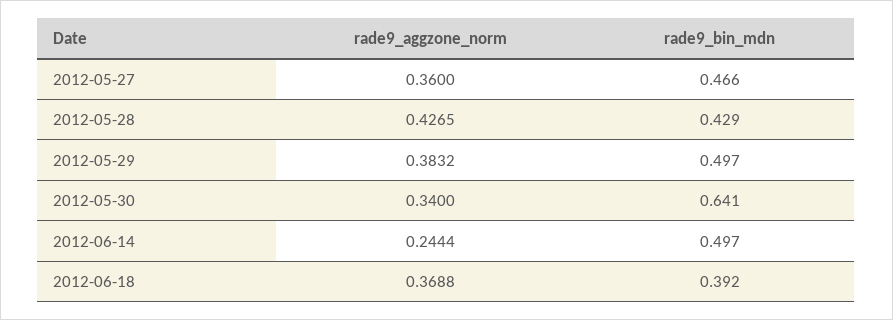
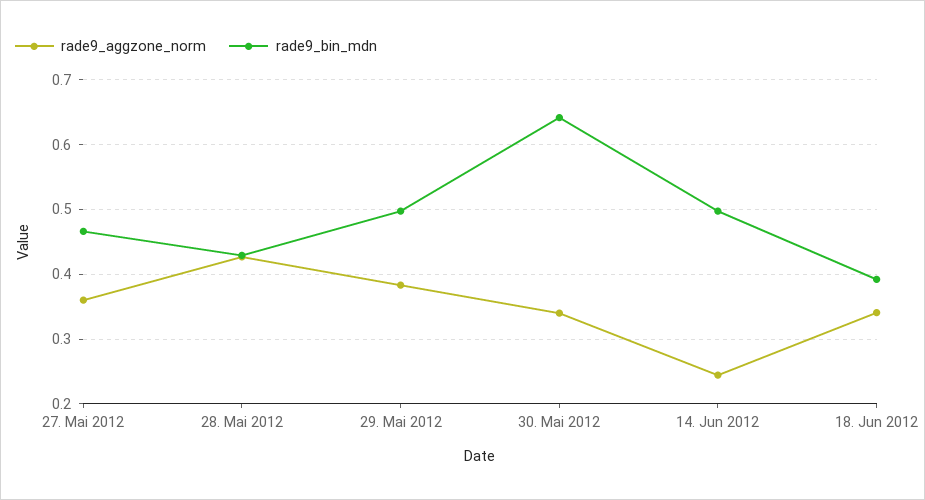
rade9_aggzone_norm, 2012-06-18: 0.3688 -> 0.34

